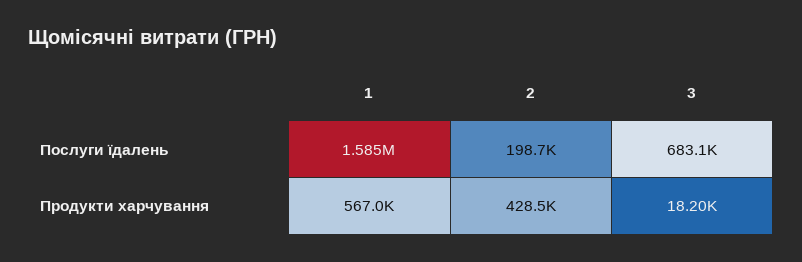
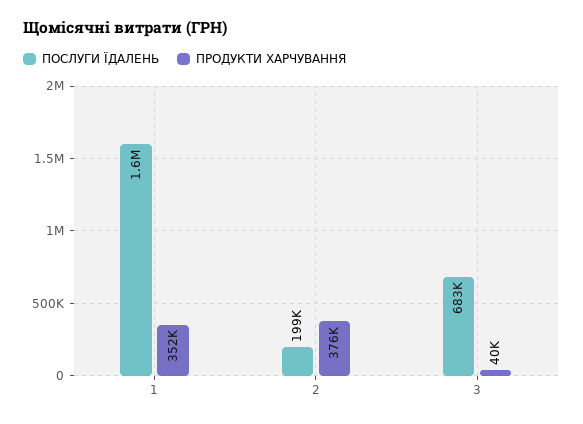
Продукти харчування, 1: 567000 -> 352000
Продукти харчування, 2: 428500 -> 376000
Продукти харчування, 3: 18200 -> 40000

